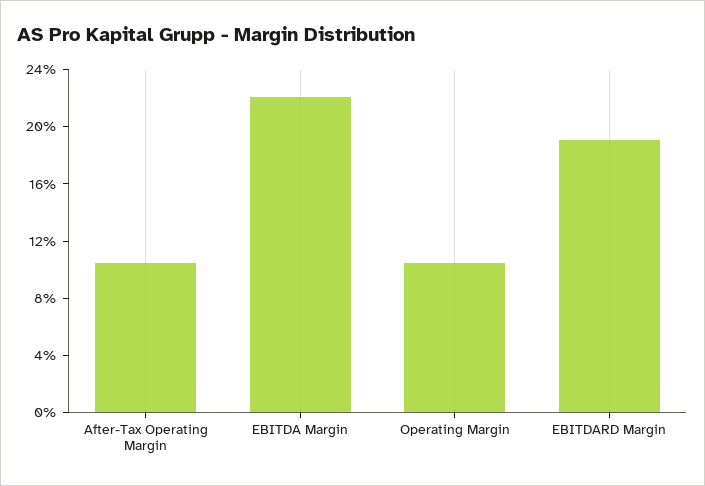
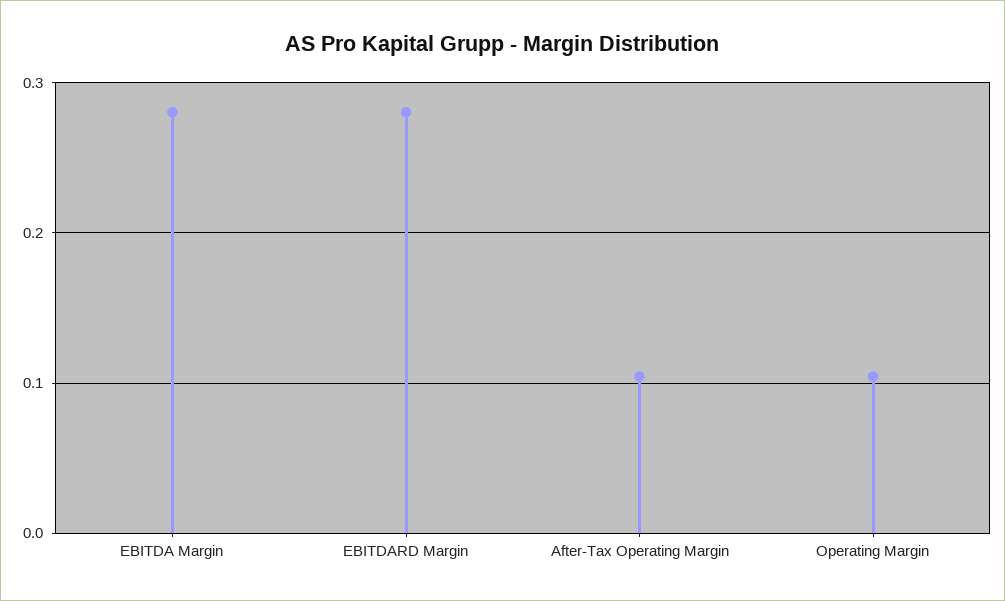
EBITDA Margin: 0.22 -> 0.28
EBITDARD Margin: 0.19 -> 0.28

